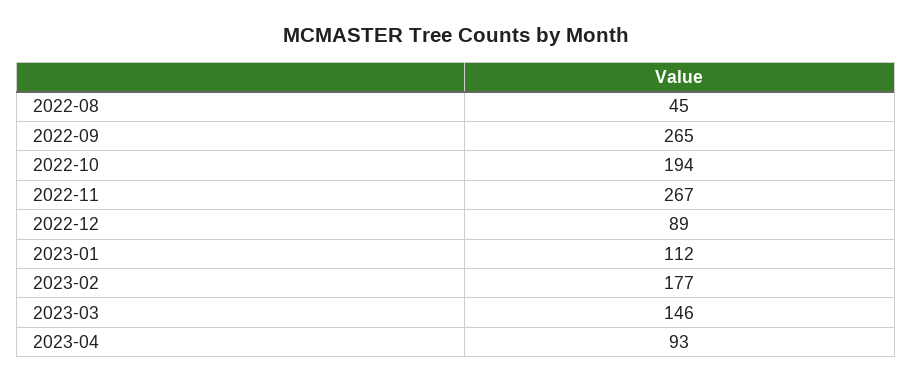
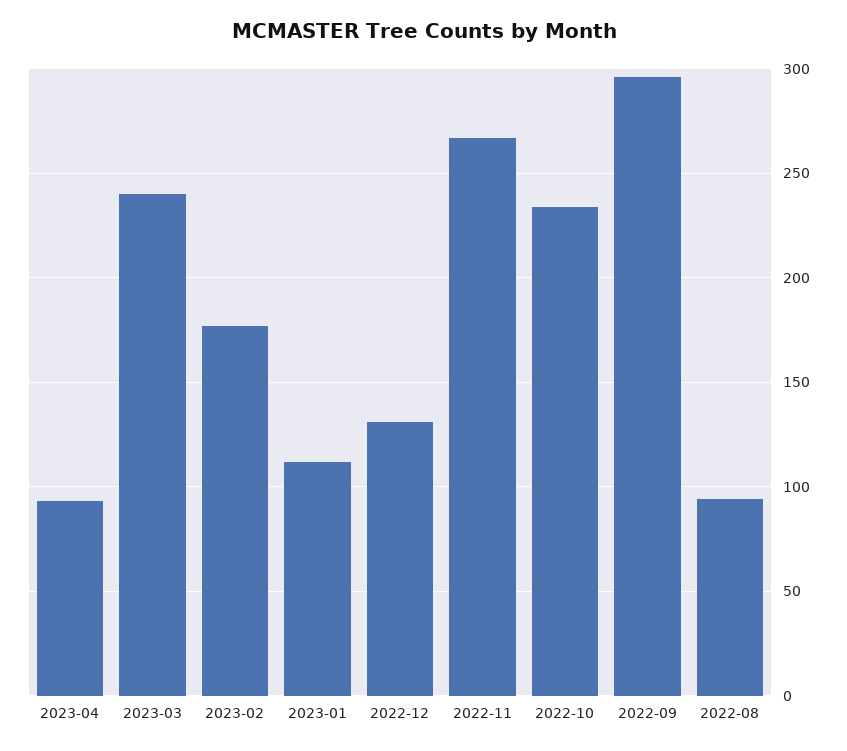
2022-08: 45 -> 95
2022-09: 265 -> 295
2022-10: 194 -> 235
2022-12: 89 -> 130
2023-03: 146 -> 240

